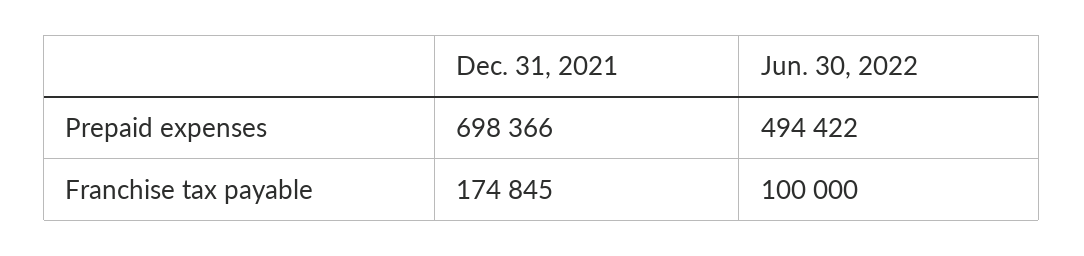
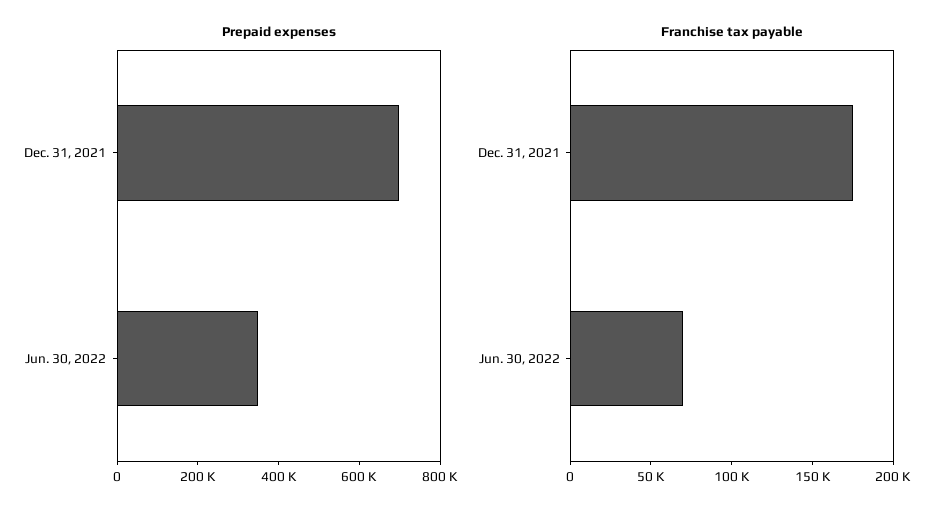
Prepaid expenses, Jun. 30, 2022: 494422 -> 350000
Franchise tax payable, Jun. 30, 2022: 100000 -> 70000

